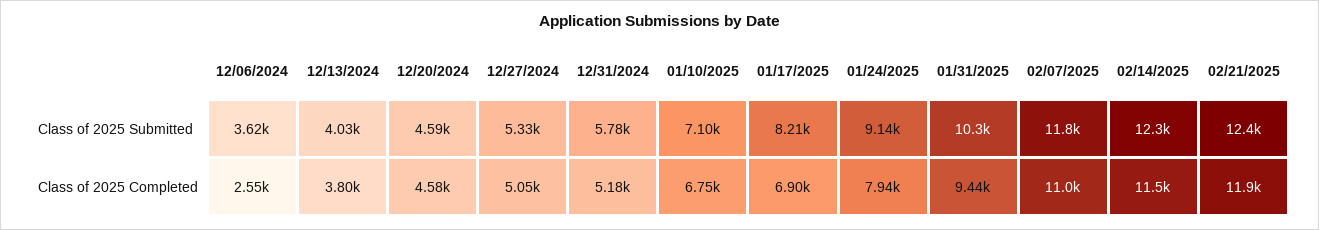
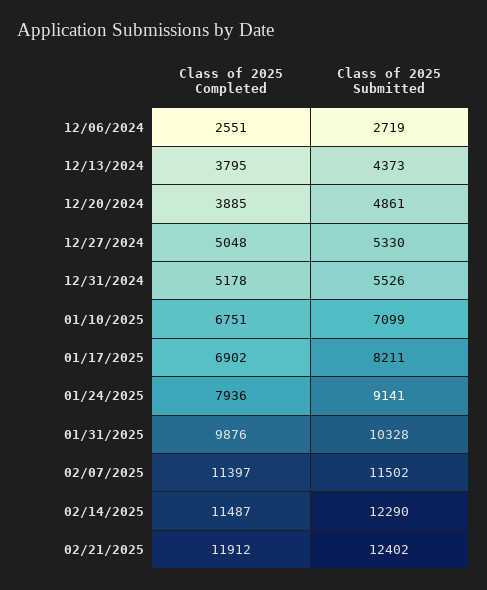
12/06/2024, Class of 2025 Submitted: 3620 -> 2719
12/13/2024, Class of 2025 Submitted: 4030 -> 4373
12/20/2024, Class of 2025 Submitted: 4590 -> 4861
12/31/2024, Class of 2025 Submitted: 5780 -> 5526
02/07/2025, Class of 2025 Submitted: 11800 -> 11502
12/20/2024, Class of 2025 Completed: 4580 -> 3885
01/31/2025, Class of 2025 Completed: 9440 -> 9876
02/07/2025, Class of 2025 Completed: 11000 -> 11397

